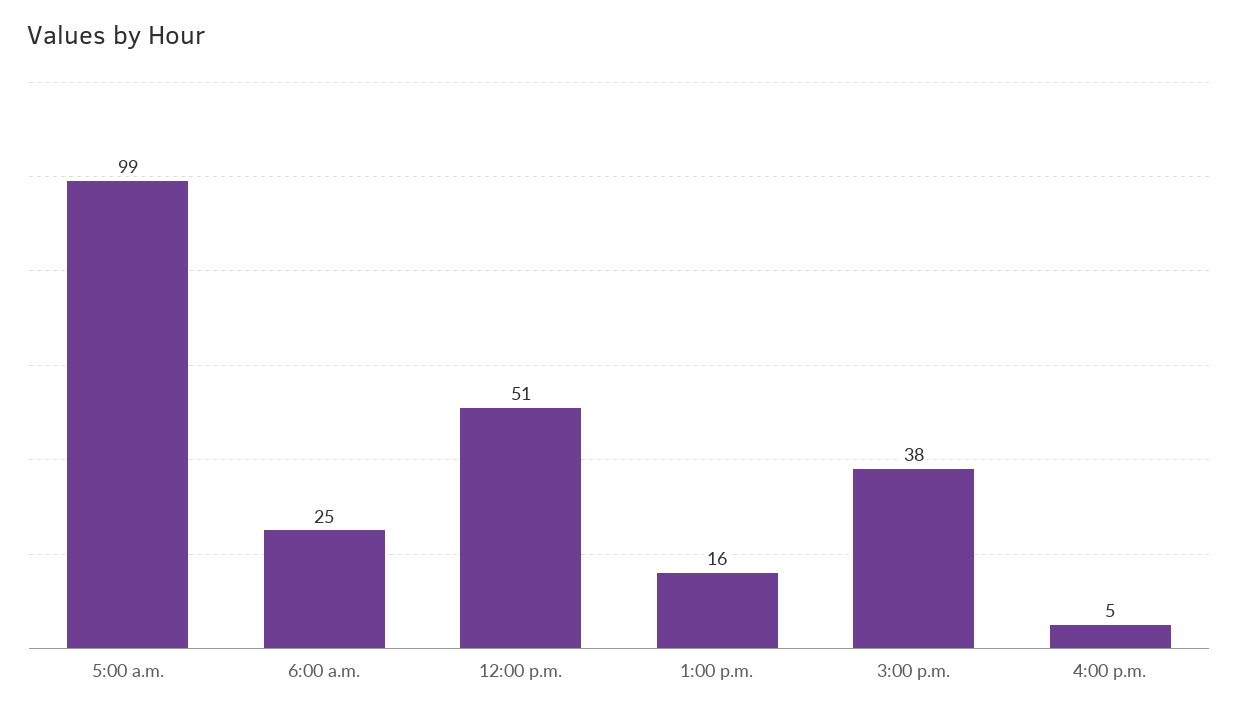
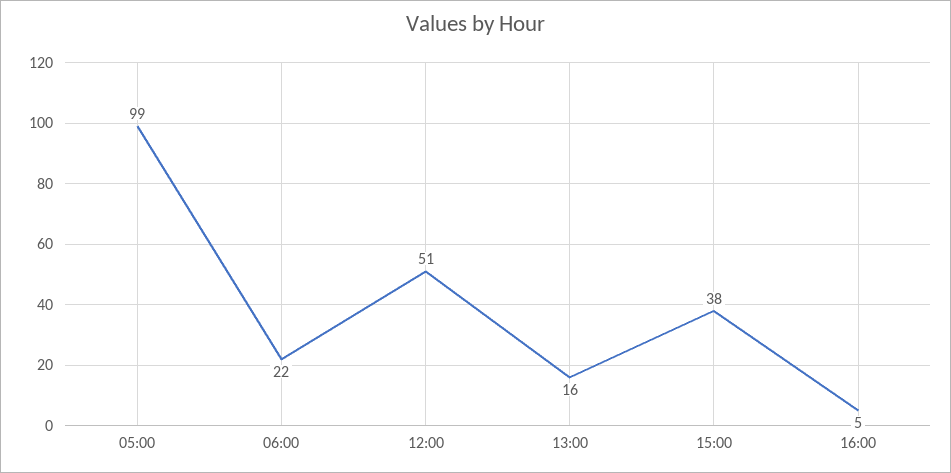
6:00 a.m.: 25 -> 22

